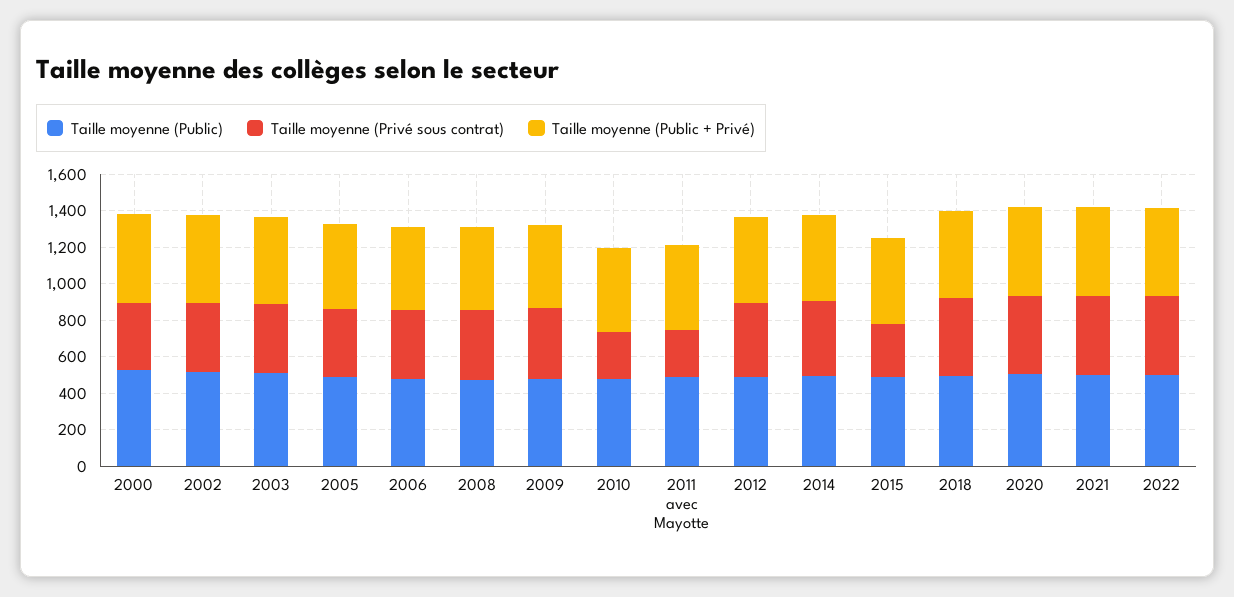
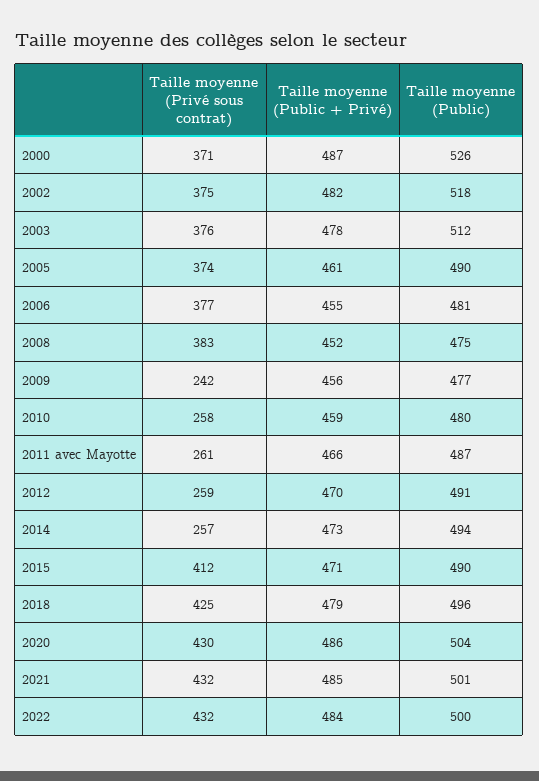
Taille moyenne (Privé sous contrat), 2009: 400 -> 242
Taille moyenne (Privé sous contrat), 2012: 400 -> 259
Taille moyenne (Privé sous contrat), 2014: 400 -> 257
Taille moyenne (Privé sous contrat), 2015: 300 -> 412

